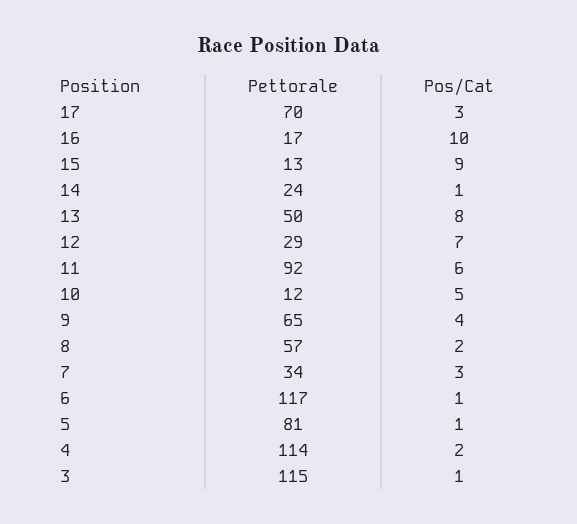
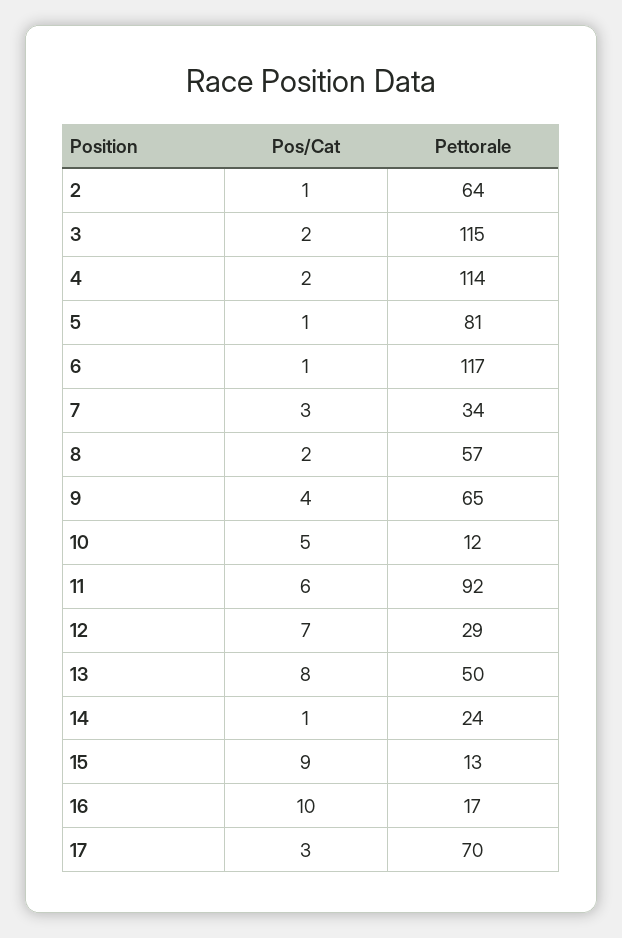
Pos/Cat, 3: 1 -> 2
Pos/Cat, 2: none -> 1
Pettorale, 2: none -> 64

